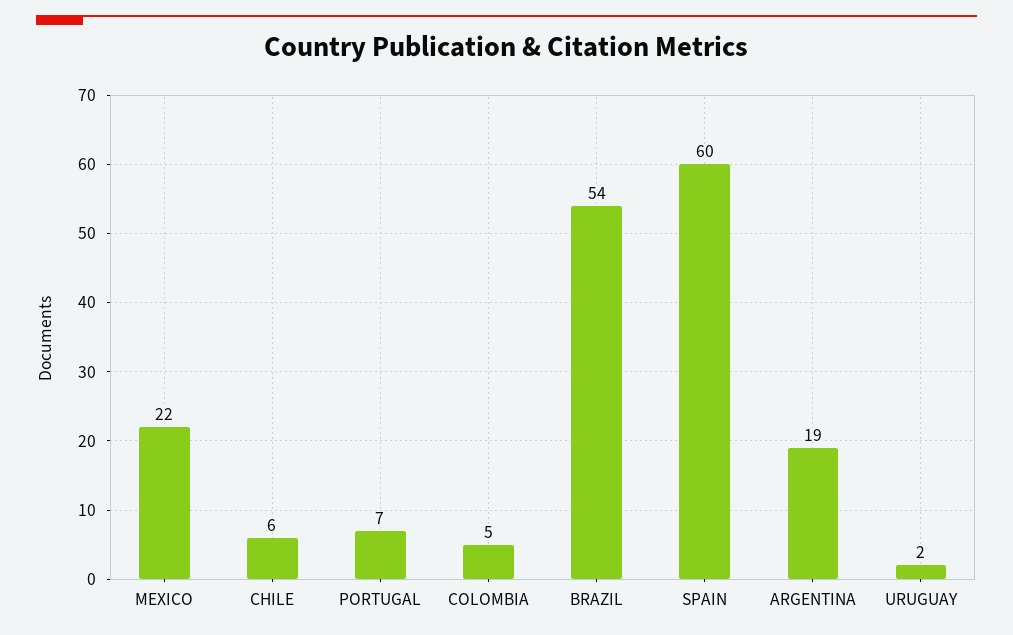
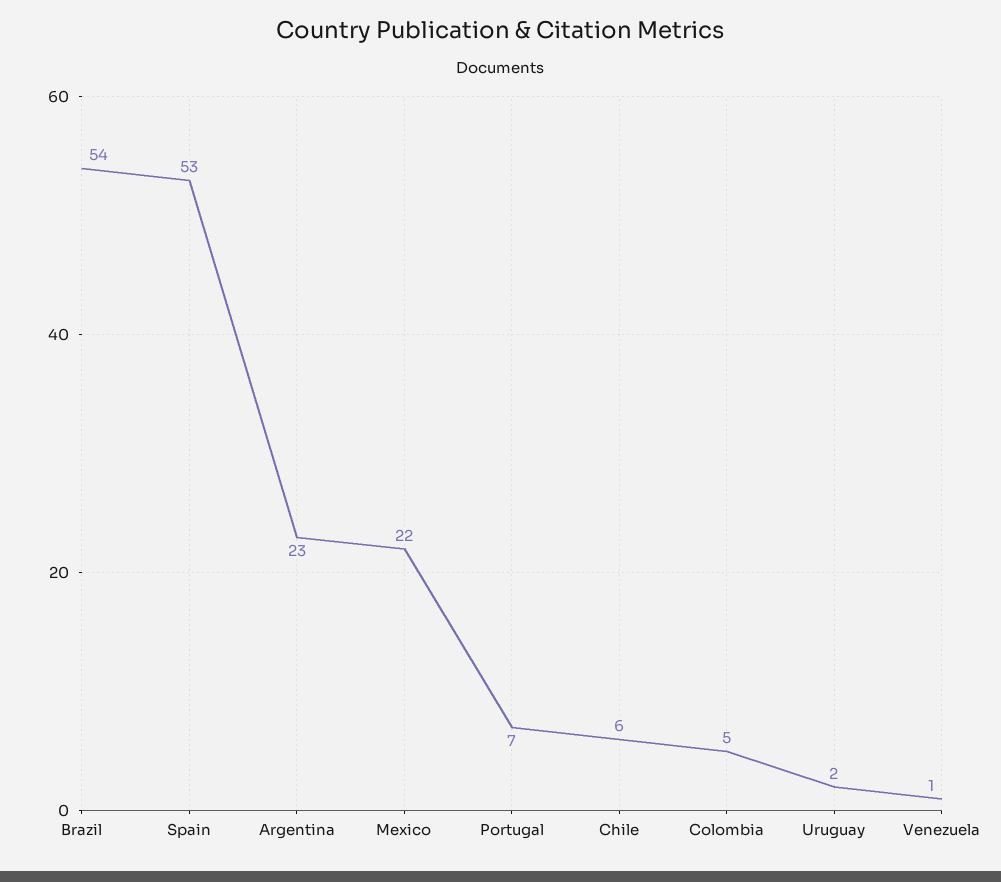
SPAIN: 60 -> 53
ARGENTINA: 19 -> 23
Venezuela: none -> 1

